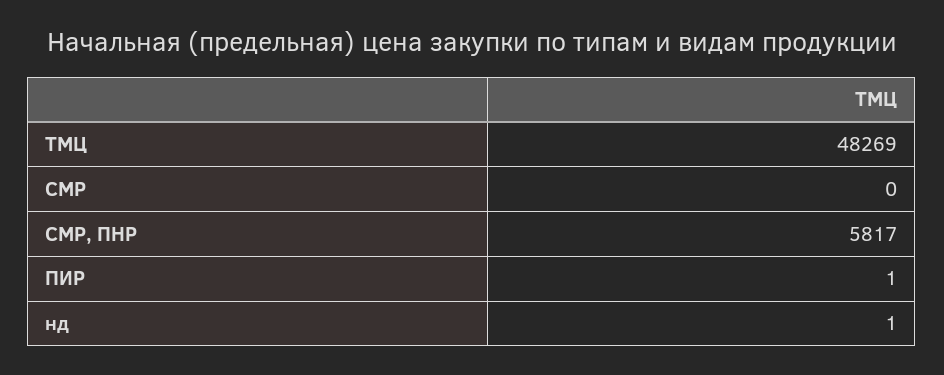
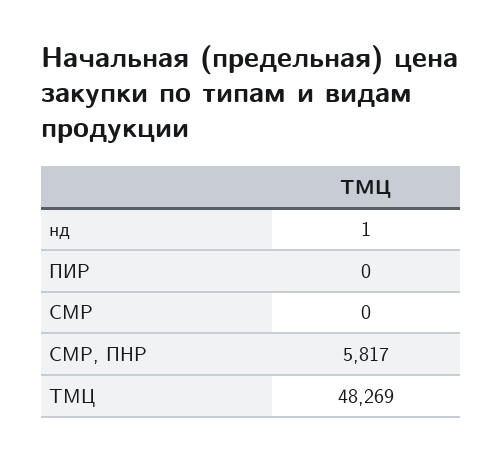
ПИР: 1 -> 0

